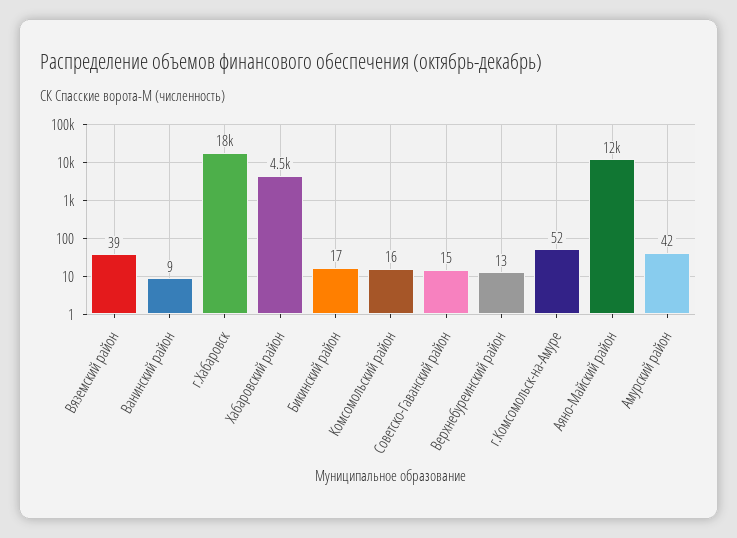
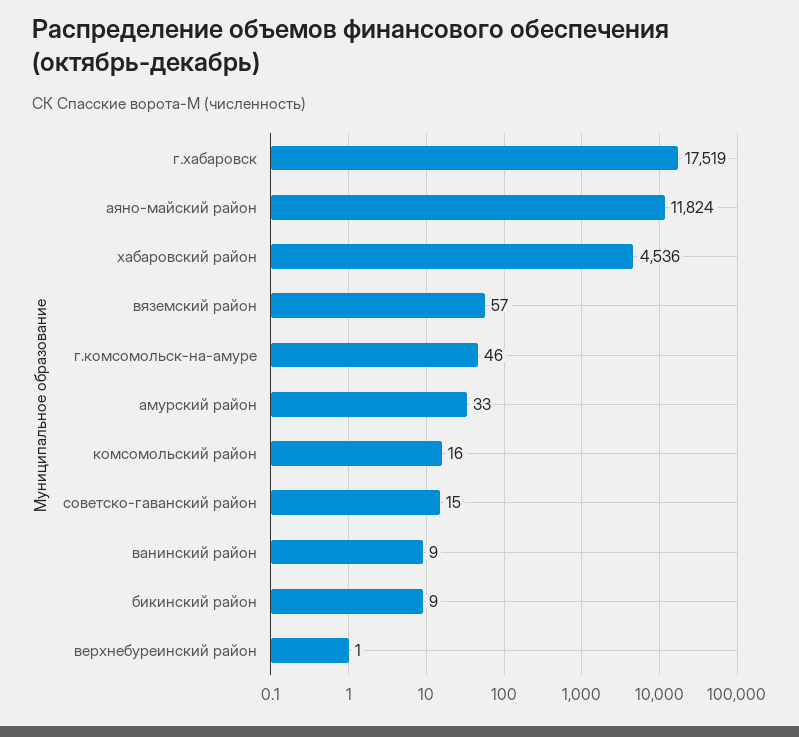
Вяземский район: 39 -> 57
Бикинский район: 17 -> 9
Верхнебуреинский район: 13 -> 1
г.Комсомольск-на-Амуре: 52 -> 46
Амурский район: 42 -> 33

